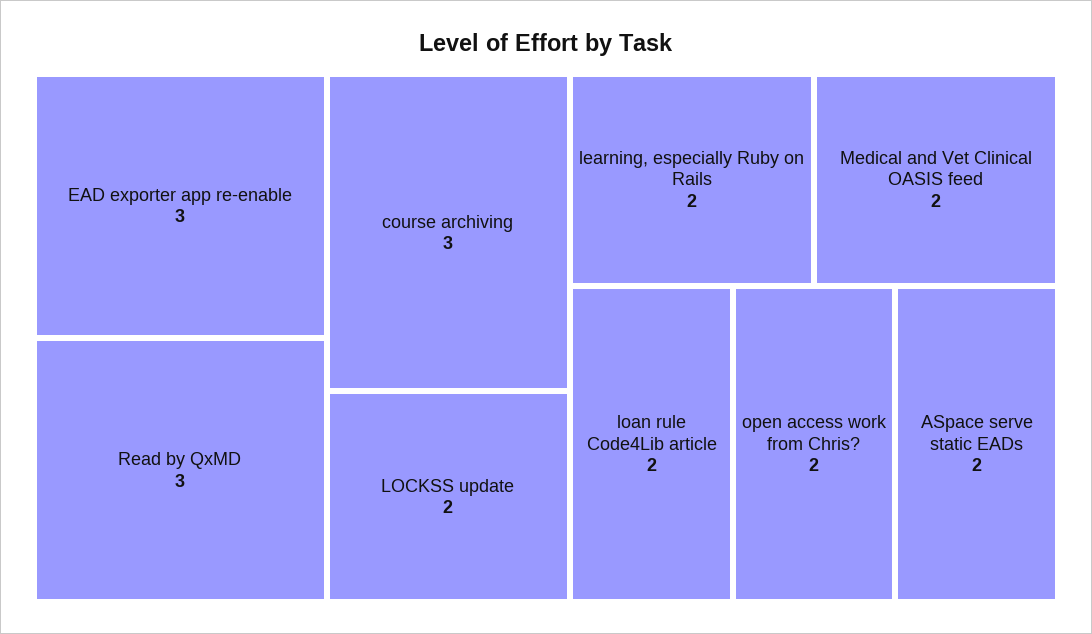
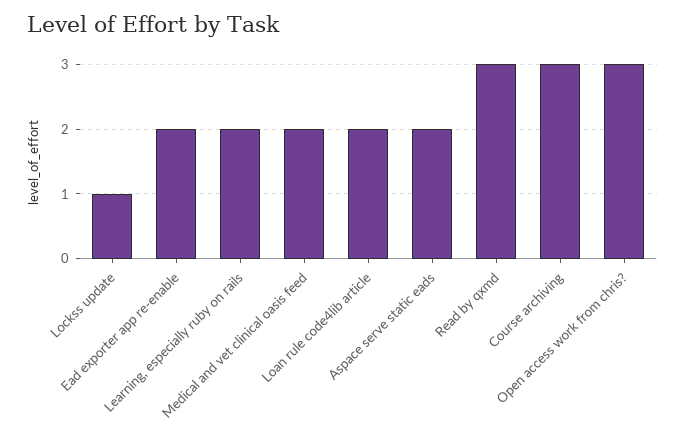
EAD exporter app re-enable: 3 -> 2
LOCKSS update: 2 -> 1
open access work from Chris?: 2 -> 3

